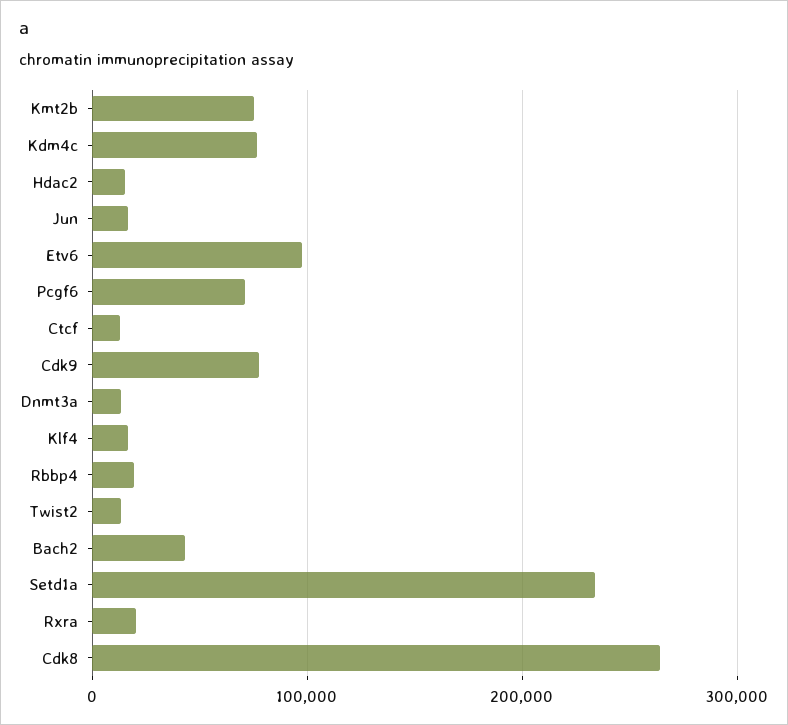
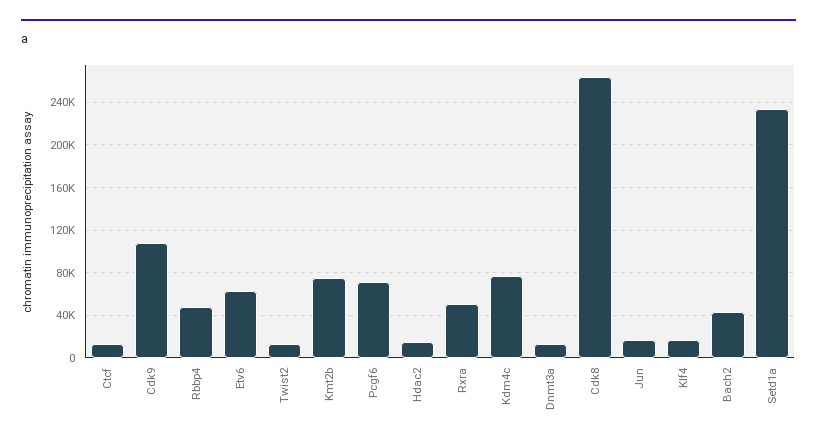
Etv6: 100000 -> 60000
Cdk9: 80000 -> 110000
Rbbp4: 20000 -> 50000
Rxra: 20000 -> 50000

